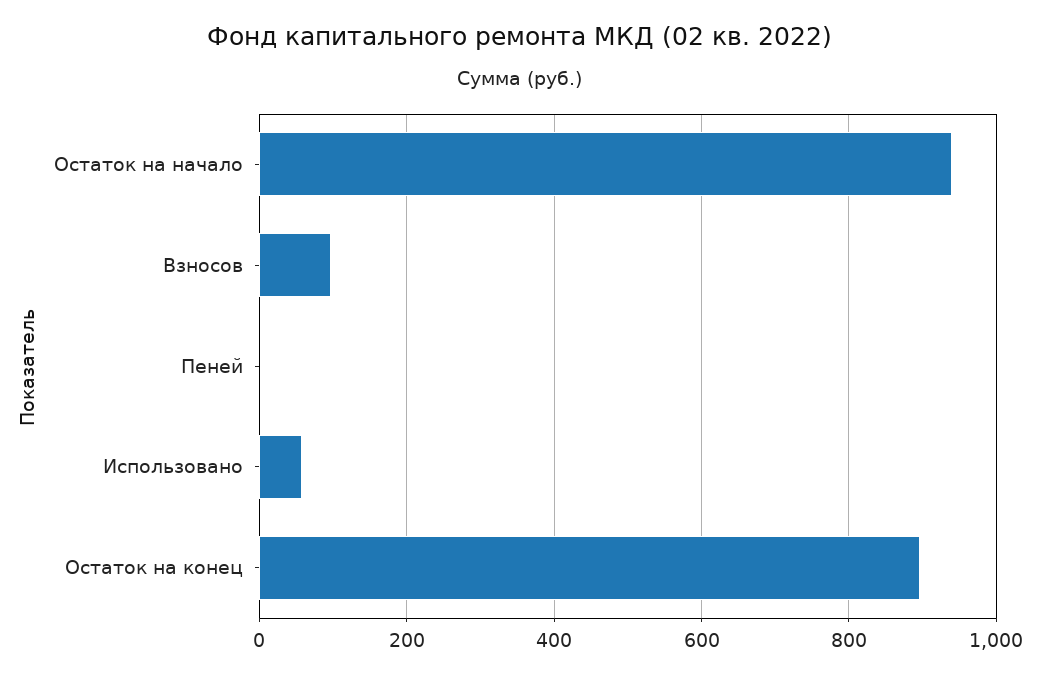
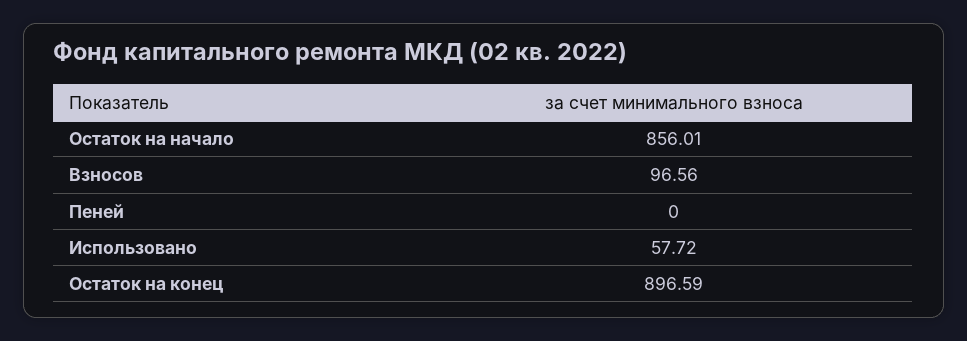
Остаток на начало: 940 -> 856.01

